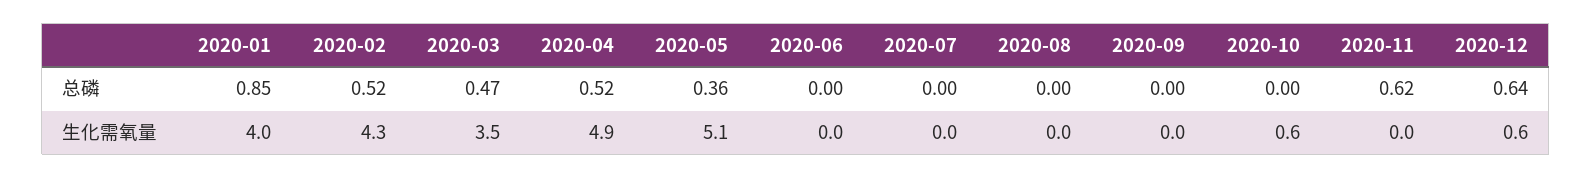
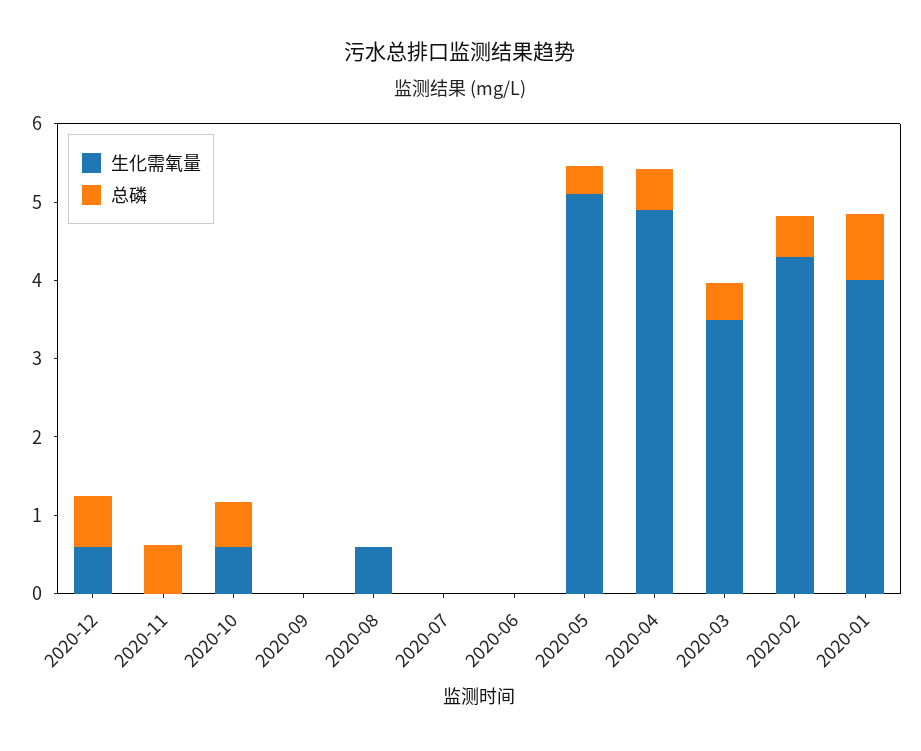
总磷, 2020-10: 0 -> 0.6
生化需氧量, 2020-08: 0 -> 0.6

